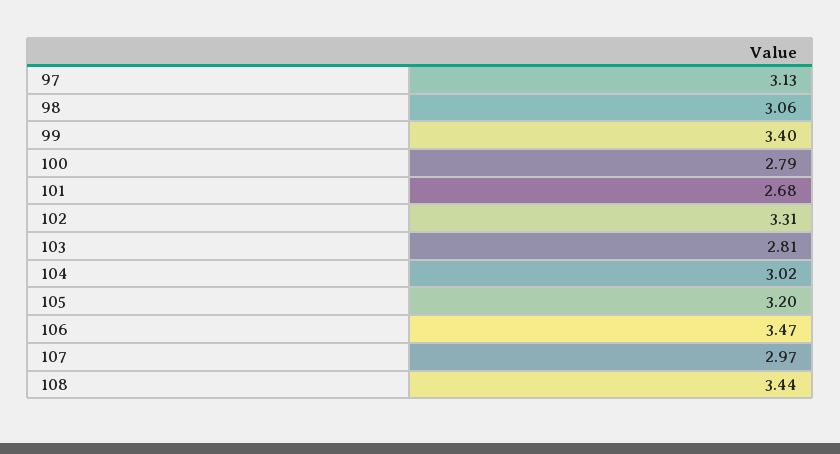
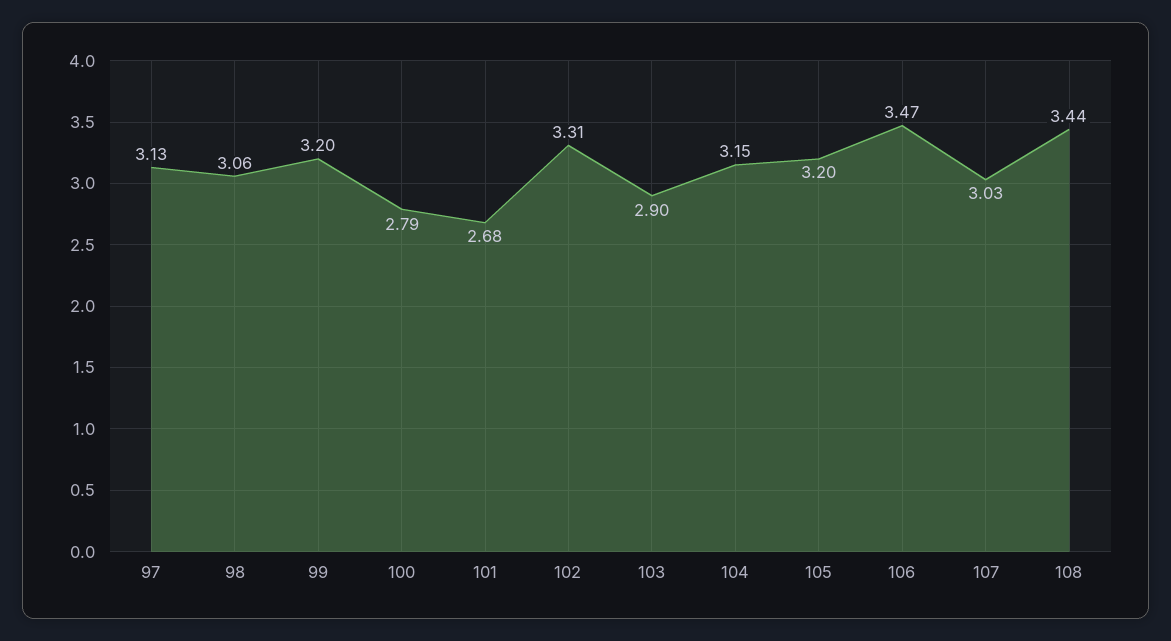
99: 3.4 -> 3.2
103: 2.81 -> 2.9
104: 3.02 -> 3.15
107: 2.97 -> 3.03

